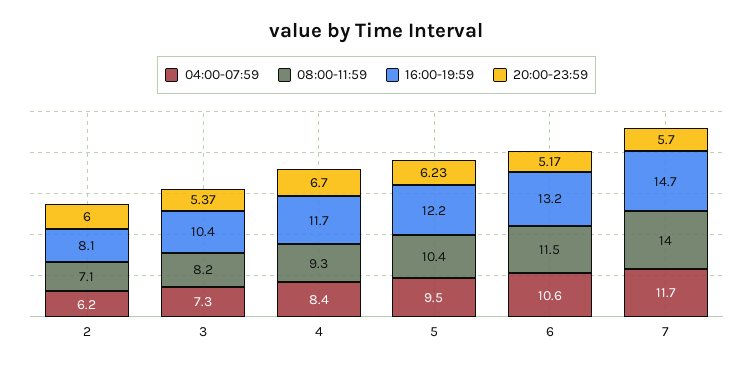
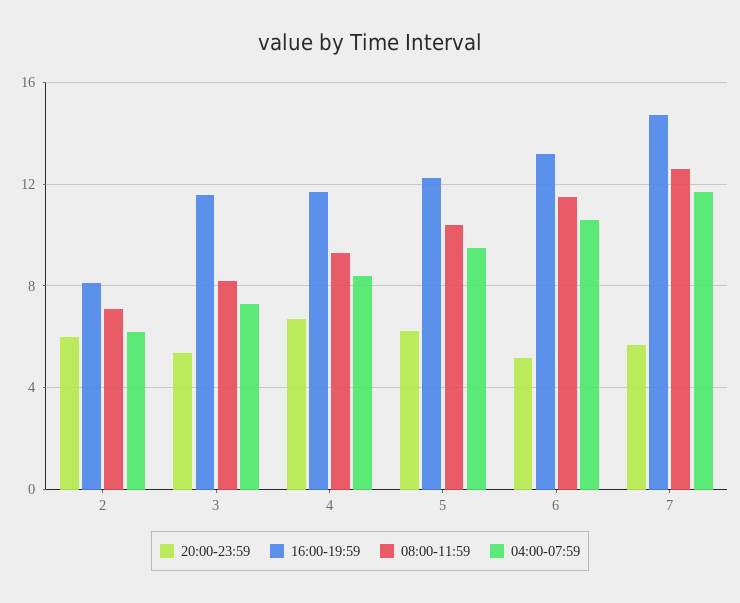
16:00-19:59, 3: 10.4 -> 11.5
08:00-11:59, 7: 14 -> 12.5

